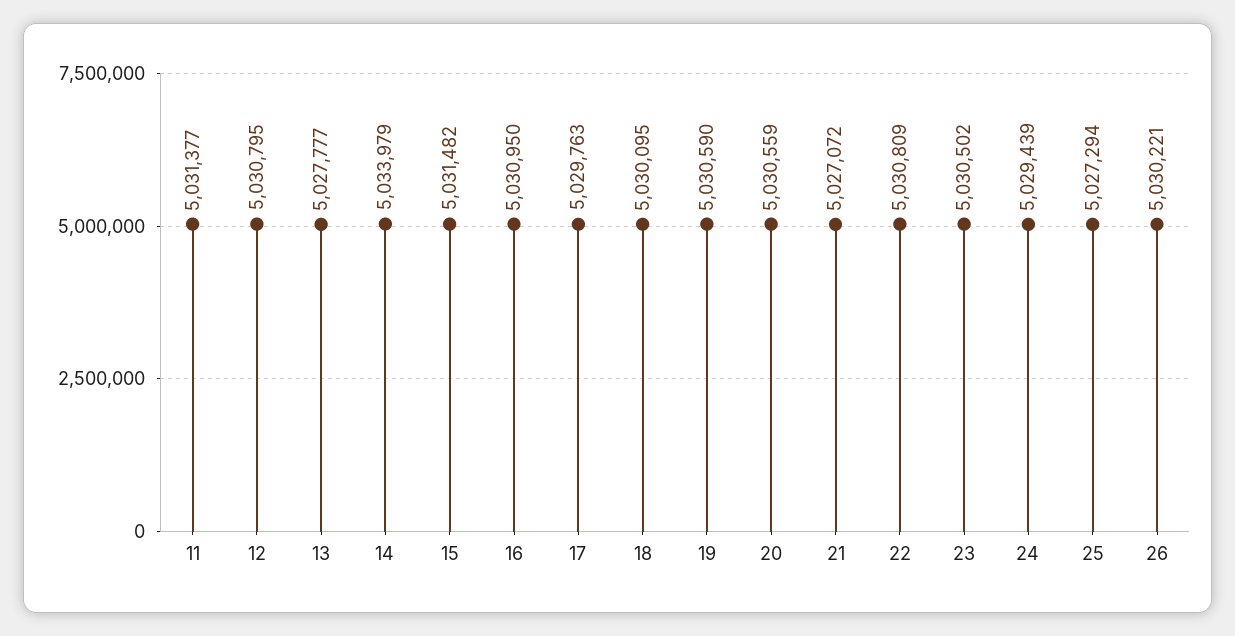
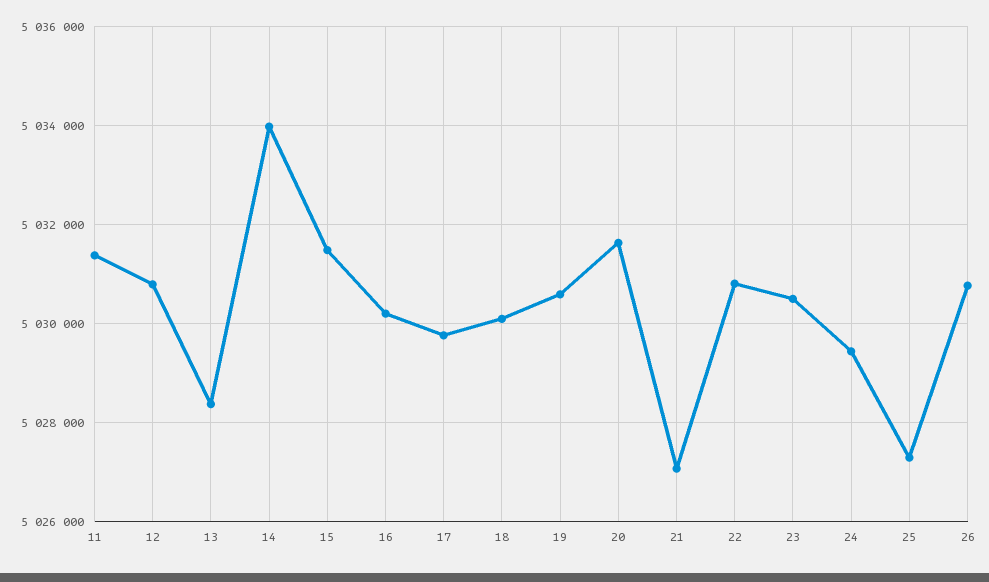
13: 5027777 -> 5028400
16: 5030950 -> 5030200
20: 5030559 -> 5031600
26: 5030221 -> 5030800

